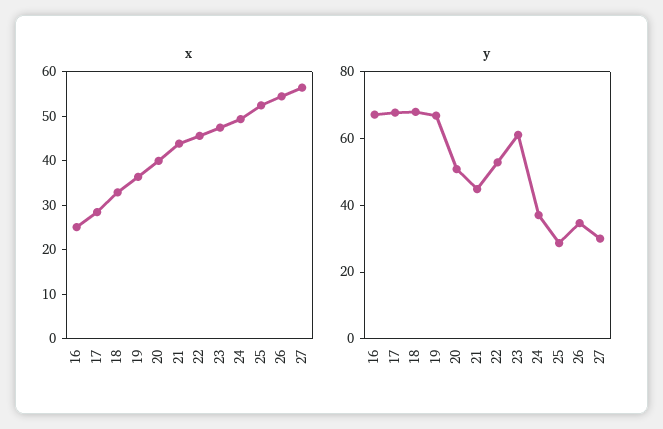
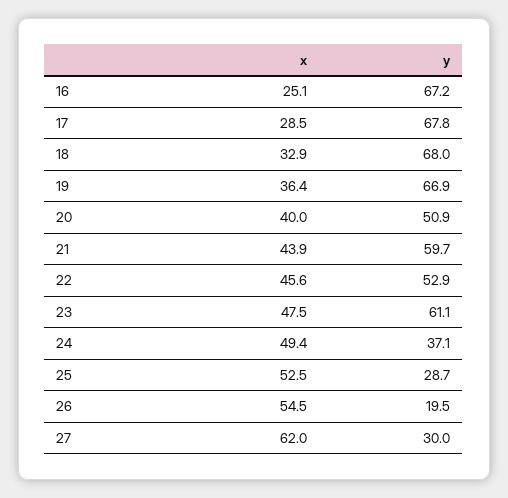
x, 27: 56 -> 62
y, 21: 45 -> 59.7
y, 26: 35 -> 19.5

